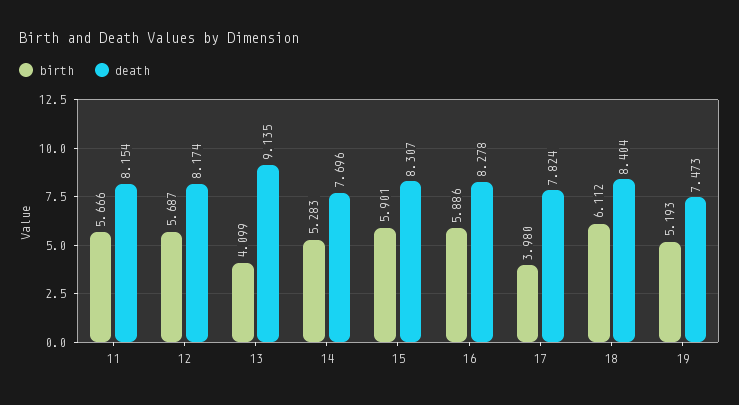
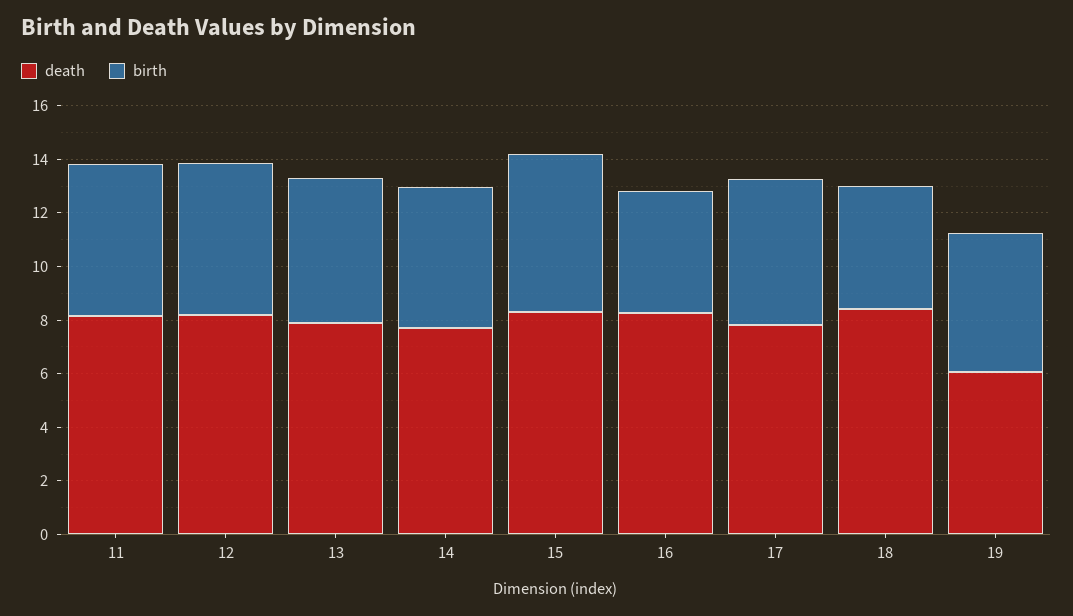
birth, 13: 4.099 -> 5.5
death, 13: 9.135 -> 8
birth, 16: 5.886 -> 4.5
birth, 17: 3.98 -> 5.5
birth, 18: 6.112 -> 4.5
death, 19: 7.473 -> 6

